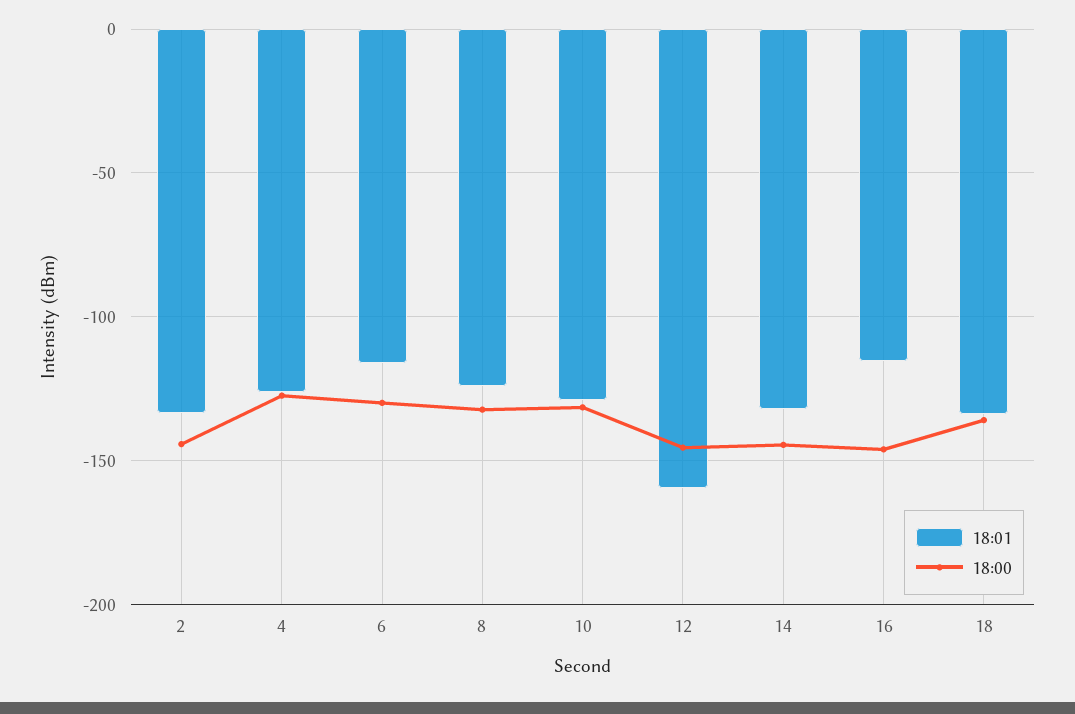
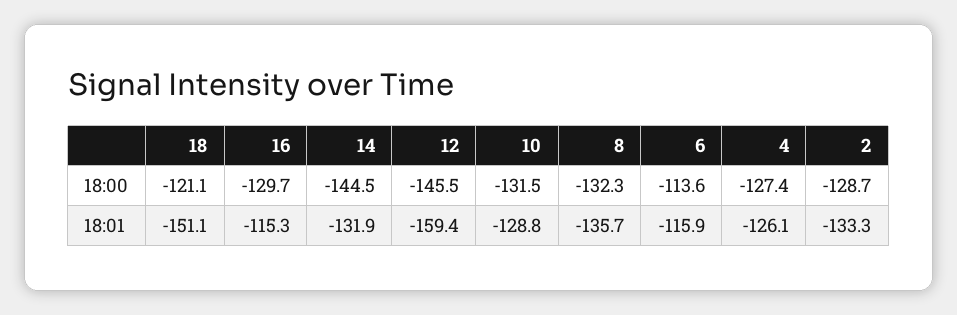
18:00, 2: -145 -> -128.7
18:00, 6: -130 -> -113.6
18:01, 8: -125 -> -135.7
18:00, 16: -145 -> -129.7
18:01, 18: -135 -> -151.1
18:00, 18: -135 -> -121.1

